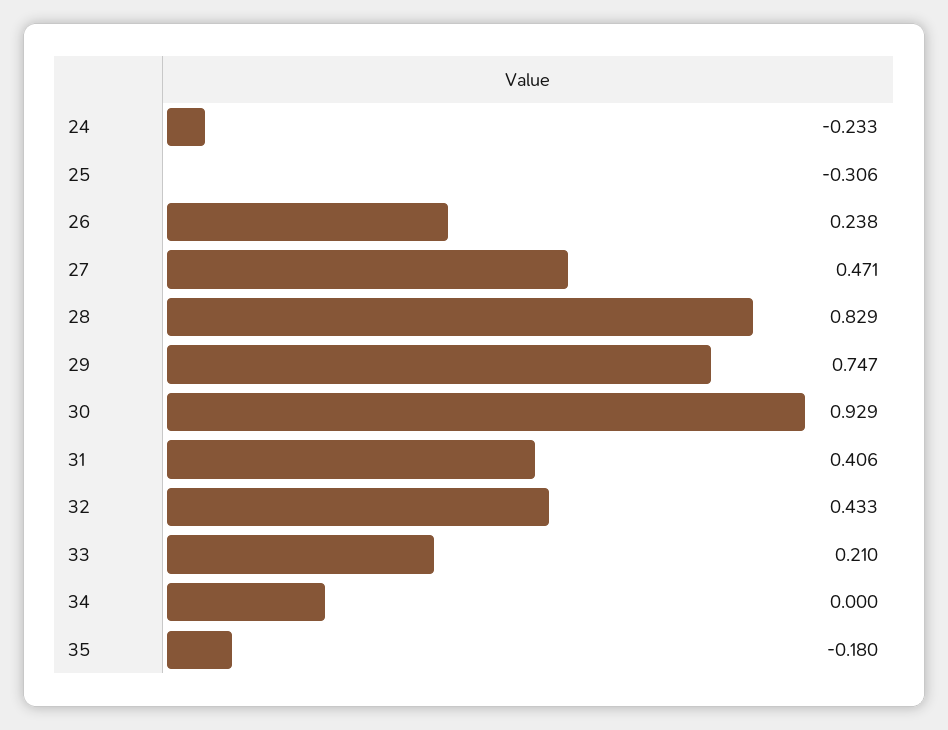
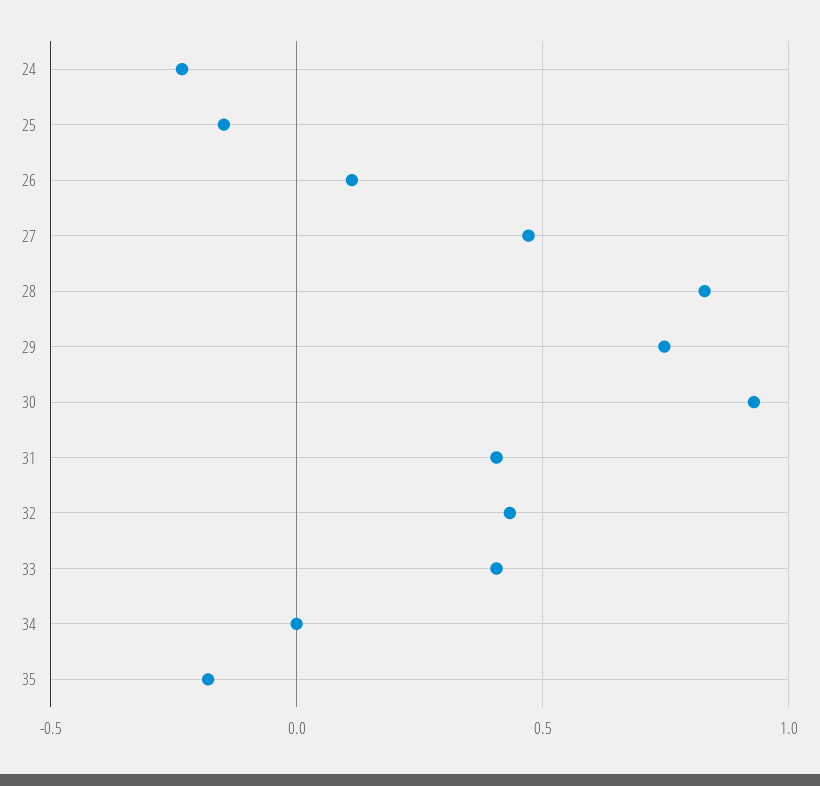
25: -0.306 -> -0.15
26: 0.238 -> 0.1
33: 0.21 -> 0.4

